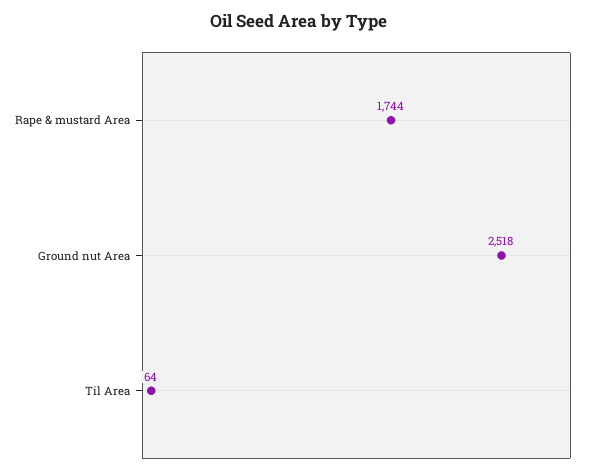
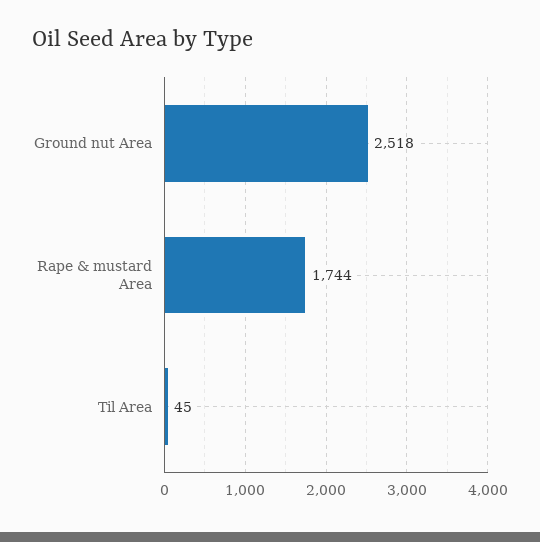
Til Area: 64 -> 45

